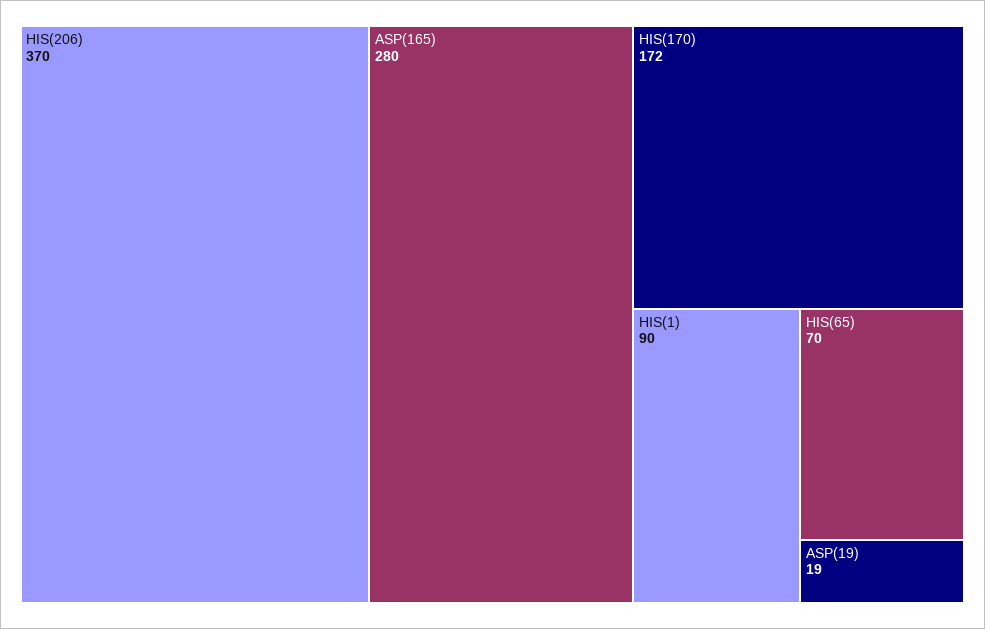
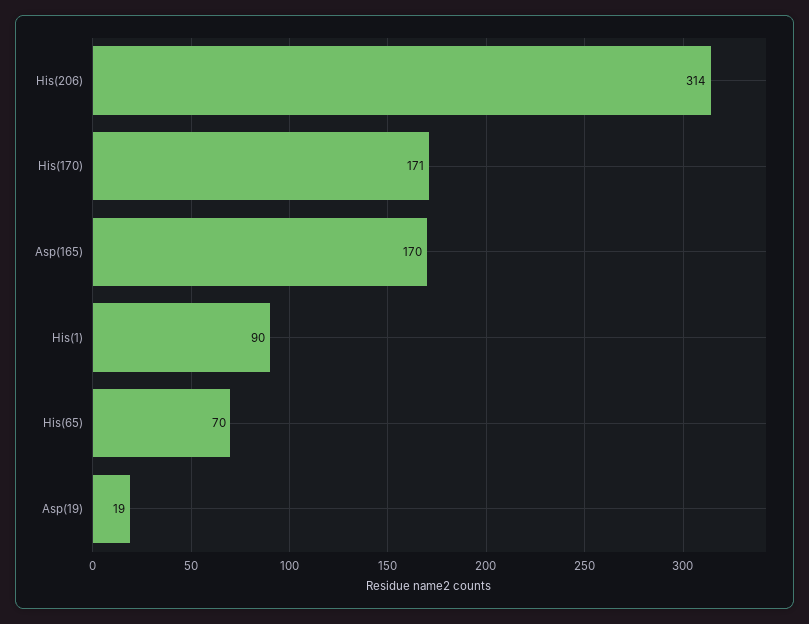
HIS(206): 370 -> 314
ASP(165): 280 -> 170
HIS(170): 172 -> 171

